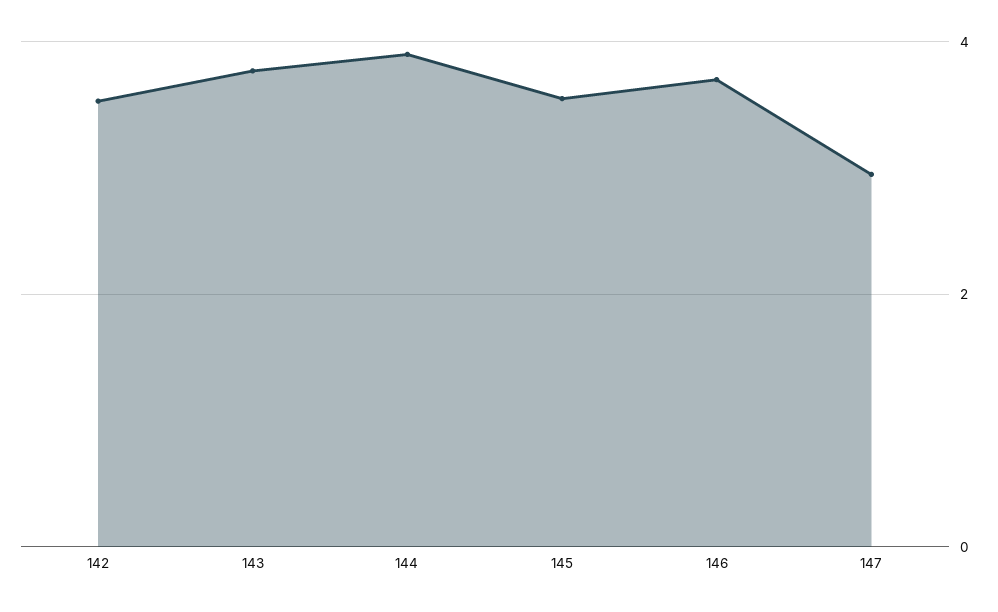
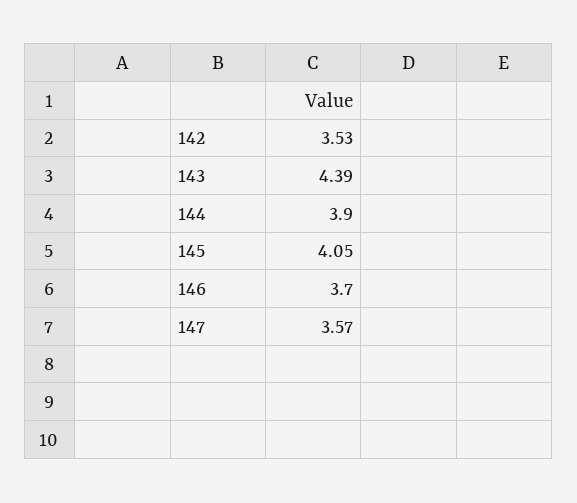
143: 3.8 -> 4.39
145: 3.6 -> 4.05
147: 3 -> 3.57

